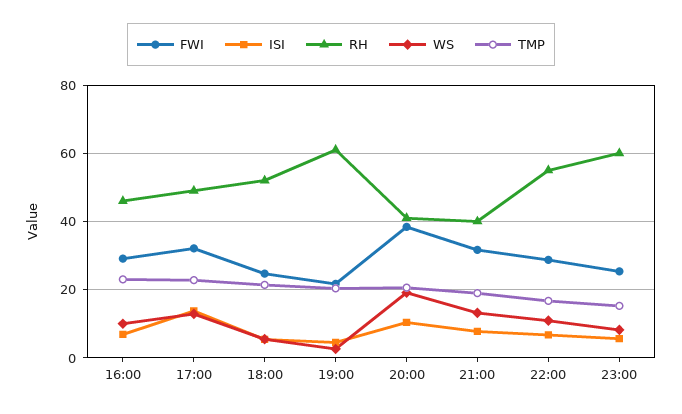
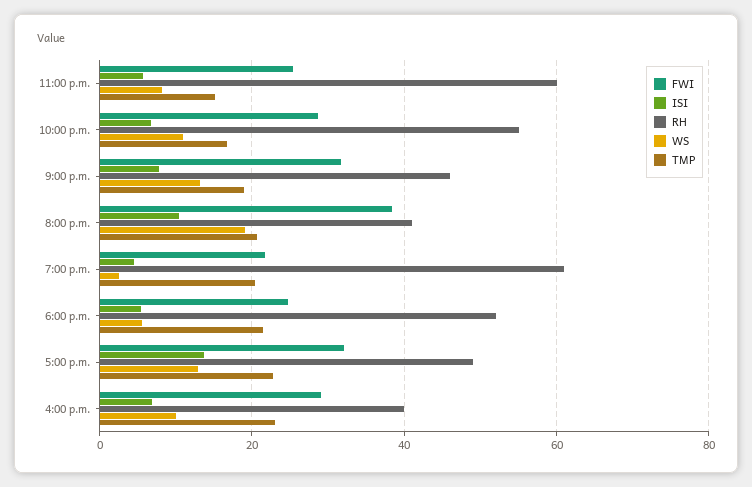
RH, 16:00: 46 -> 40
RH, 21:00: 40 -> 46

